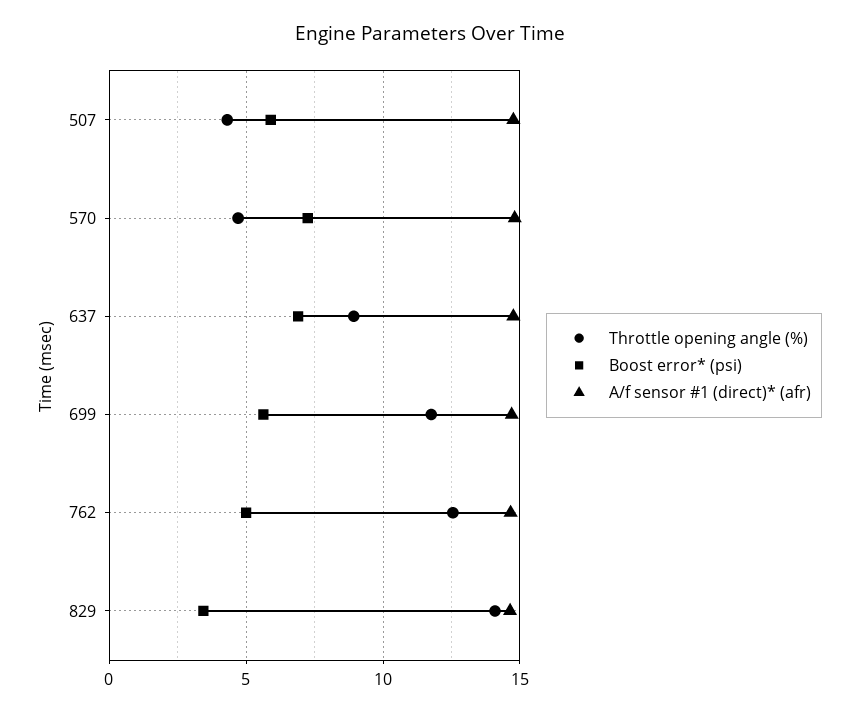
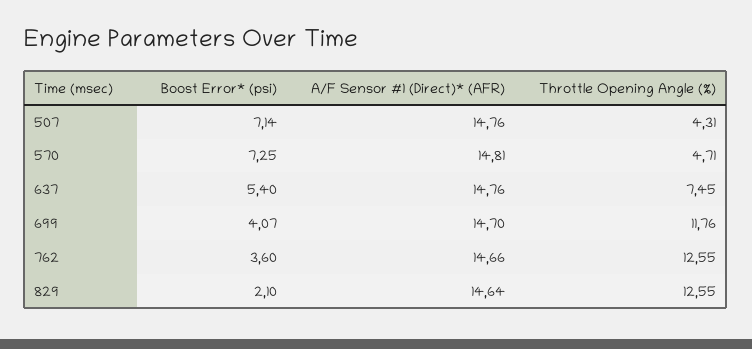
Boost error* (psi), 507: 6 -> 7.14
Throttle opening angle (%), 637: 9 -> 7.45
Boost error* (psi), 637: 7 -> 5.4
Boost error* (psi), 699: 5.5 -> 4.07
Boost error* (psi), 762: 5 -> 3.6
Throttle opening angle (%), 829: 14 -> 12.55
Boost error* (psi), 829: 3.5 -> 2.1

